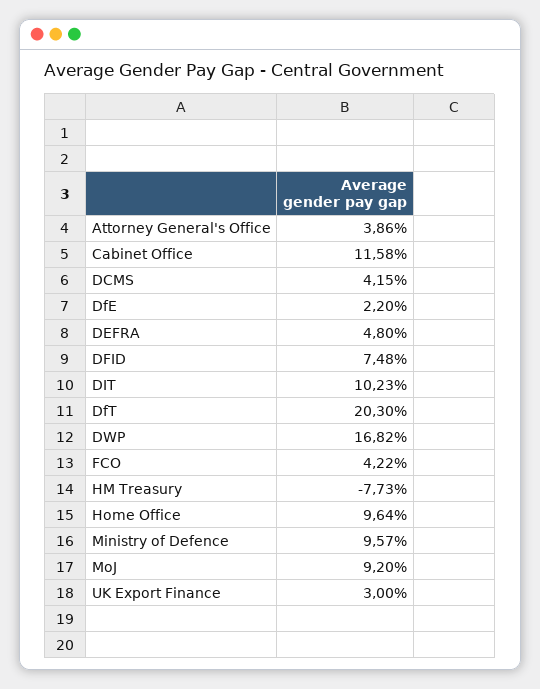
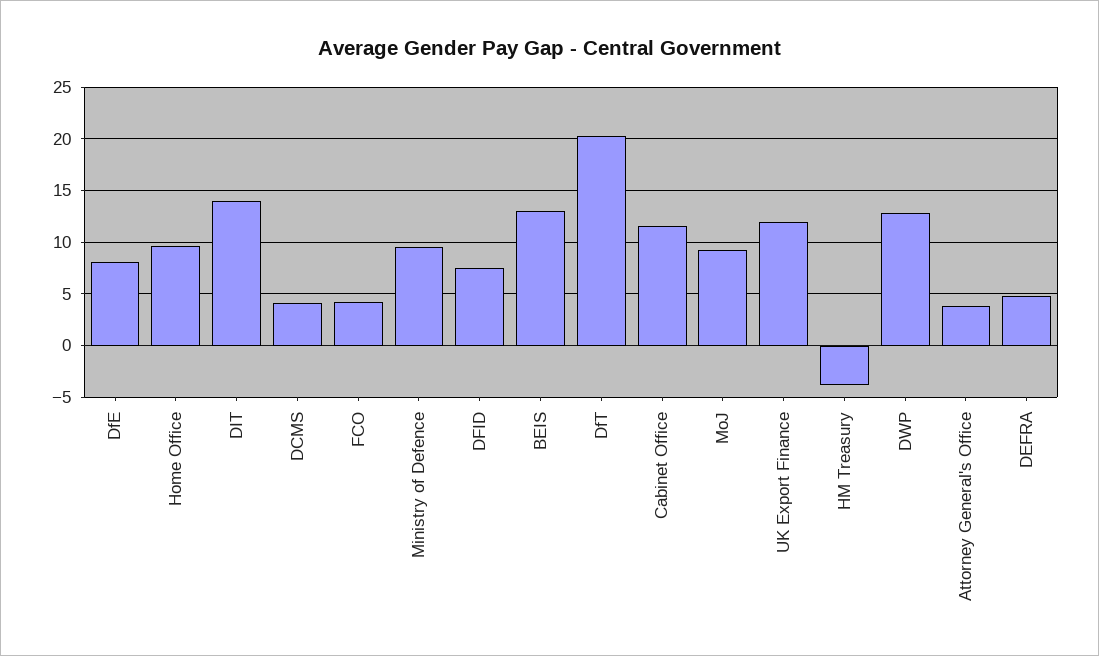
DfE: 2.2 -> 8
DIT: 10.23 -> 14
DWP: 16.82 -> 13
HM Treasury: -7.73 -> -4
UK Export Finance: 3 -> 12
BEIS: none -> 13

